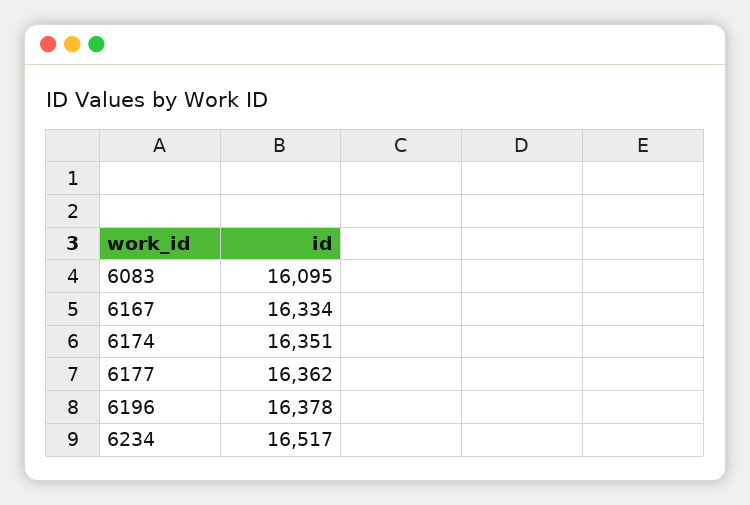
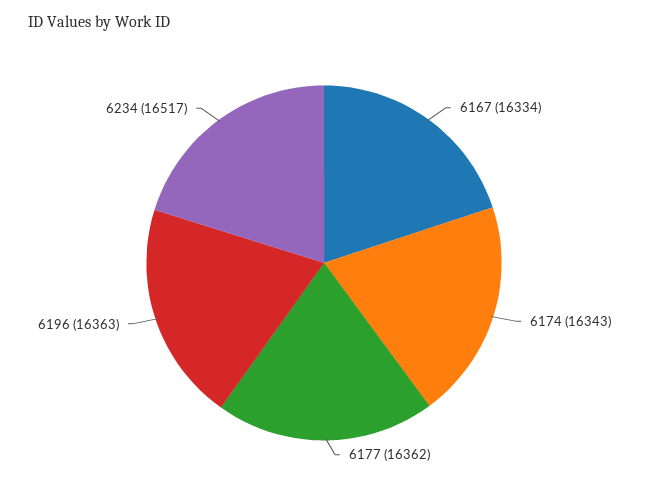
6083: 16095 -> none
6174: 16351 -> 16343
6196: 16378 -> 16363

